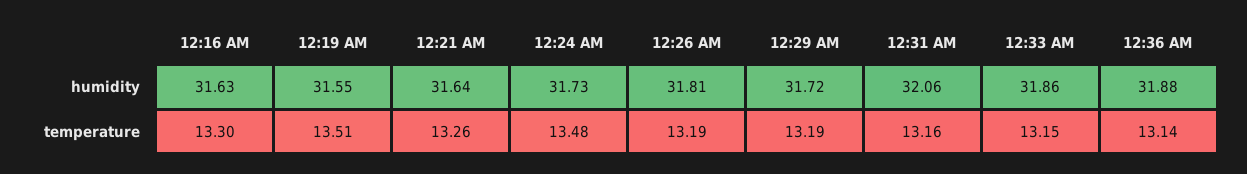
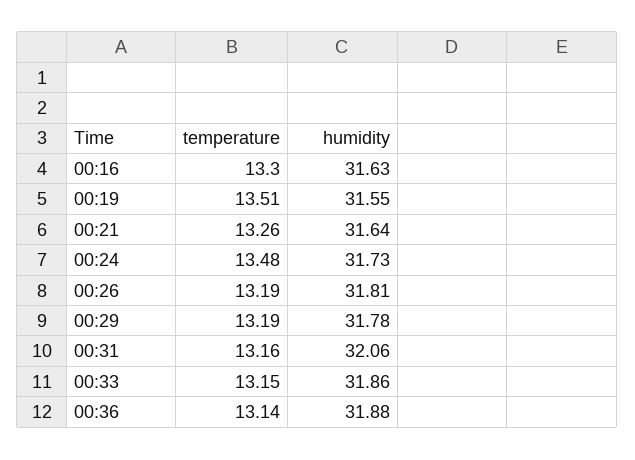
12:29 AM, humidity: 31.72 -> 31.78

